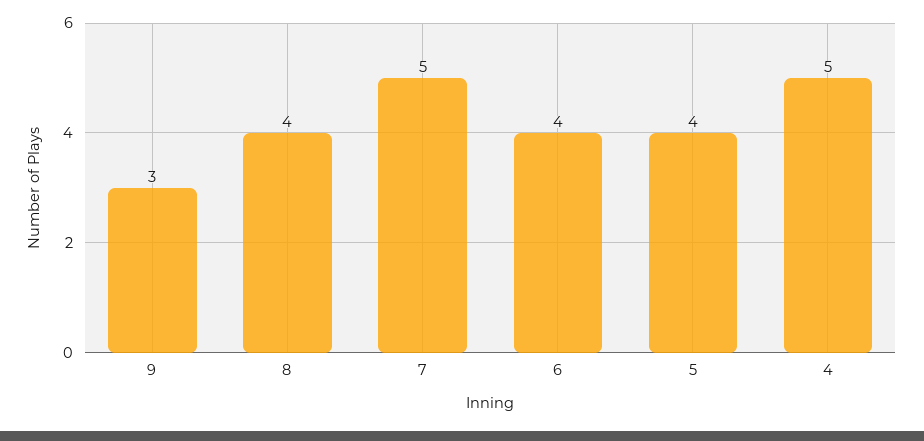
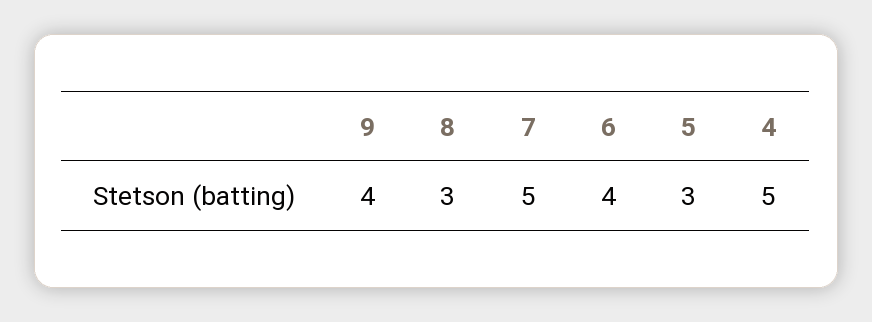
9: 3 -> 4
8: 4 -> 3
5: 4 -> 3

